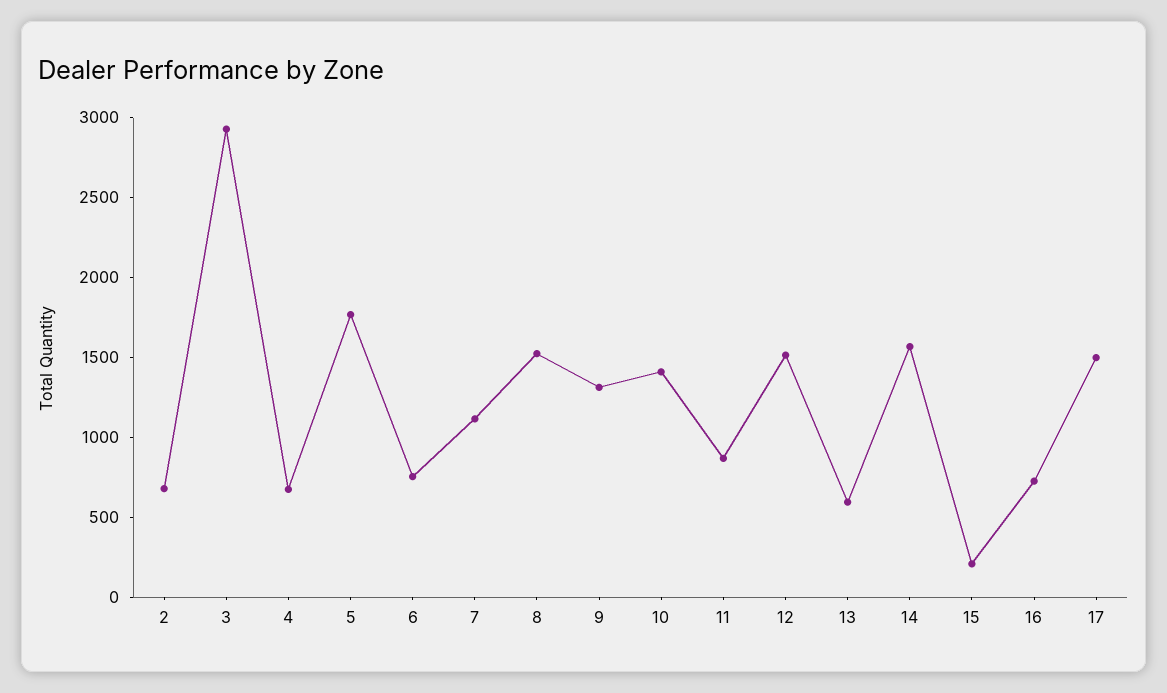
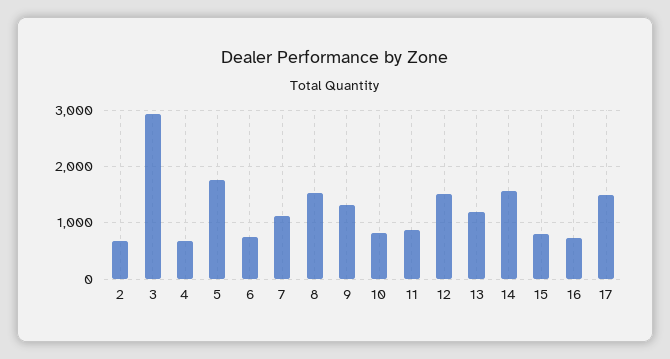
10: 1400 -> 800
13: 600 -> 1200
15: 200 -> 800

